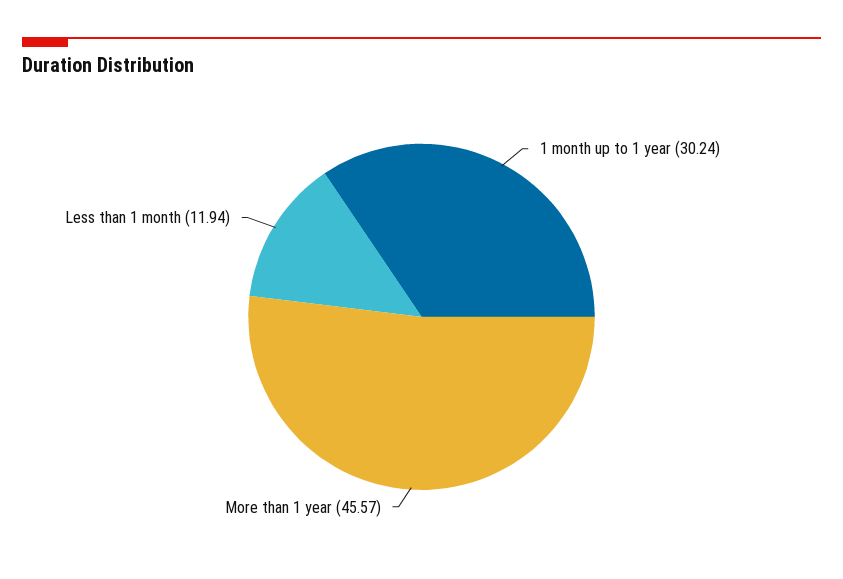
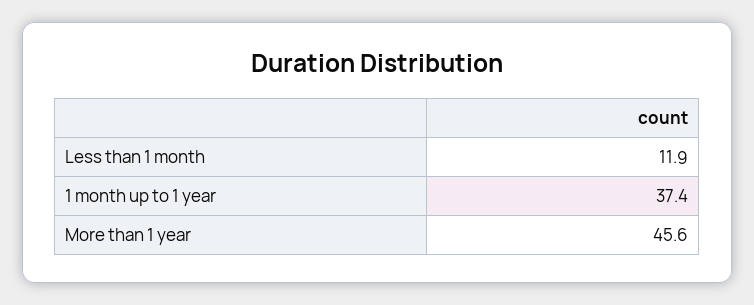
1 month up to 1 year: 30.24 -> 37.4

